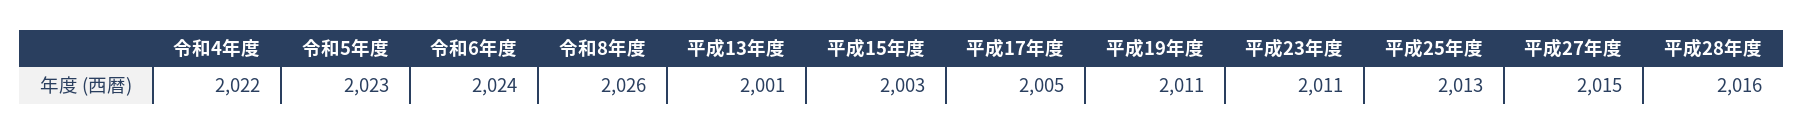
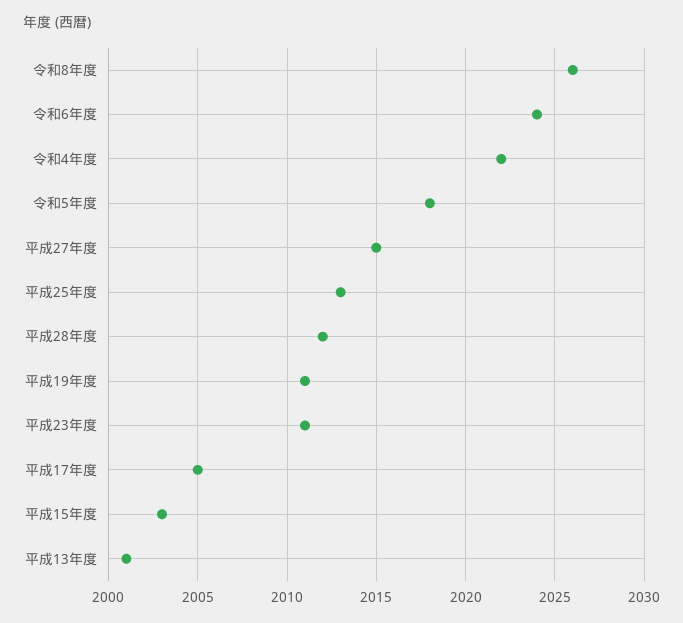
令和5年度: 2023 -> 2018
平成28年度: 2016 -> 2012

